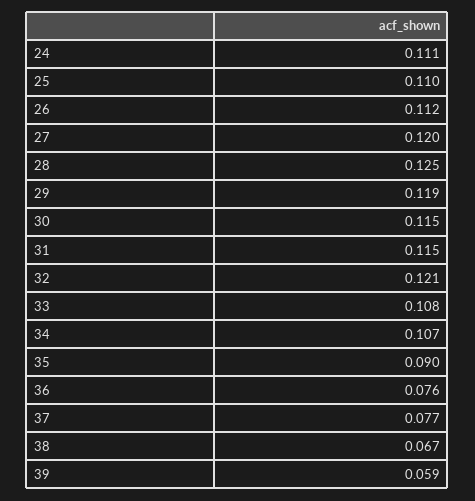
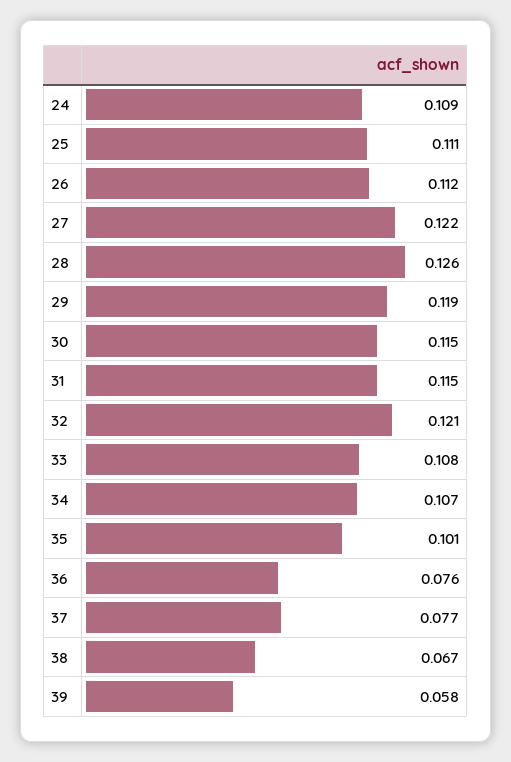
24: 0.111 -> 0.109
25: 0.11 -> 0.111
27: 0.12 -> 0.122
28: 0.125 -> 0.126
35: 0.09 -> 0.101
39: 0.059 -> 0.058

